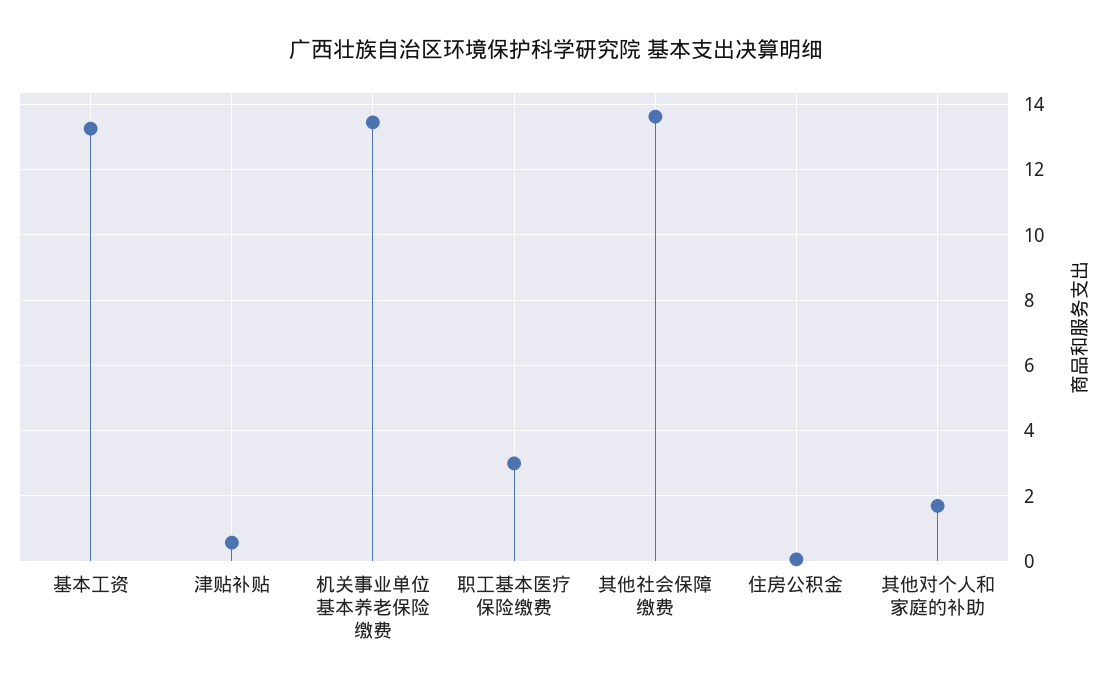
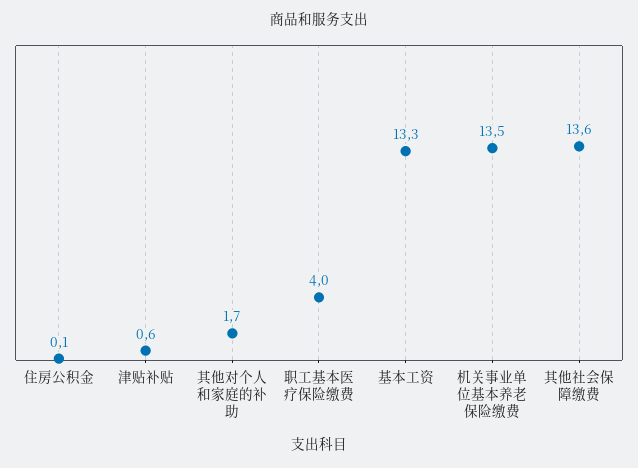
职工基本医疗保险缴费: 3 -> 4

